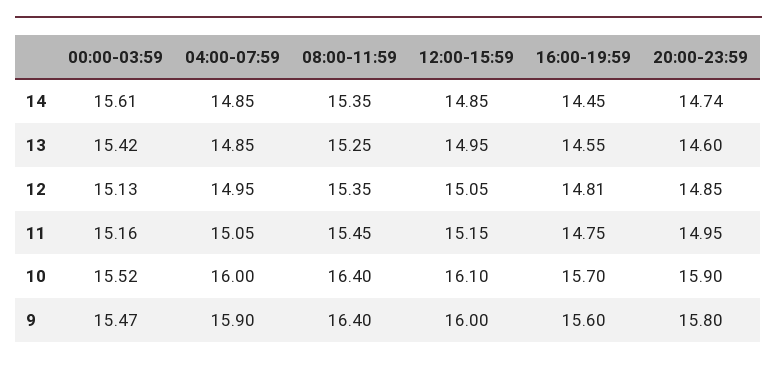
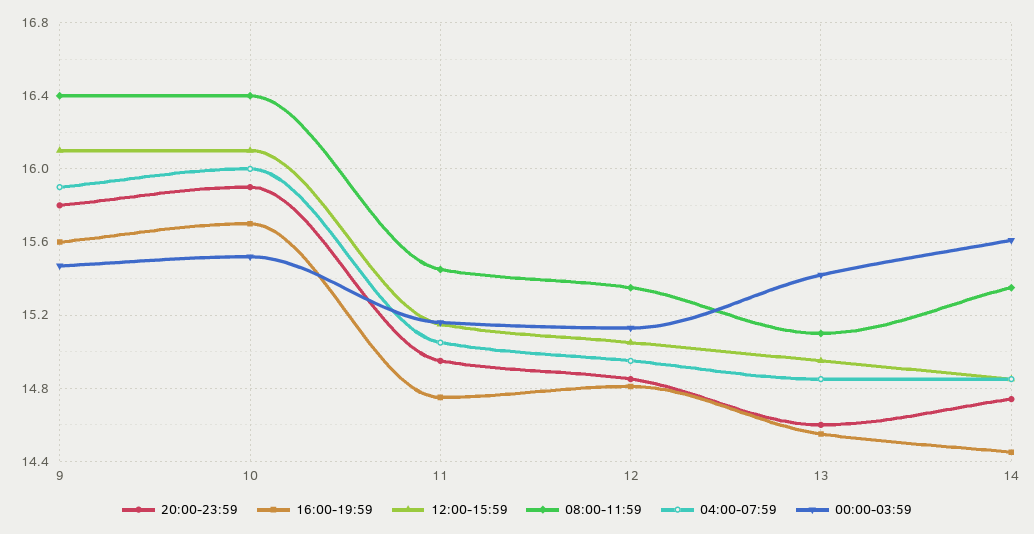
08:00-11:59, 13: 15.25 -> 15.1
12:00-15:59, 9: 16 -> 16.1

